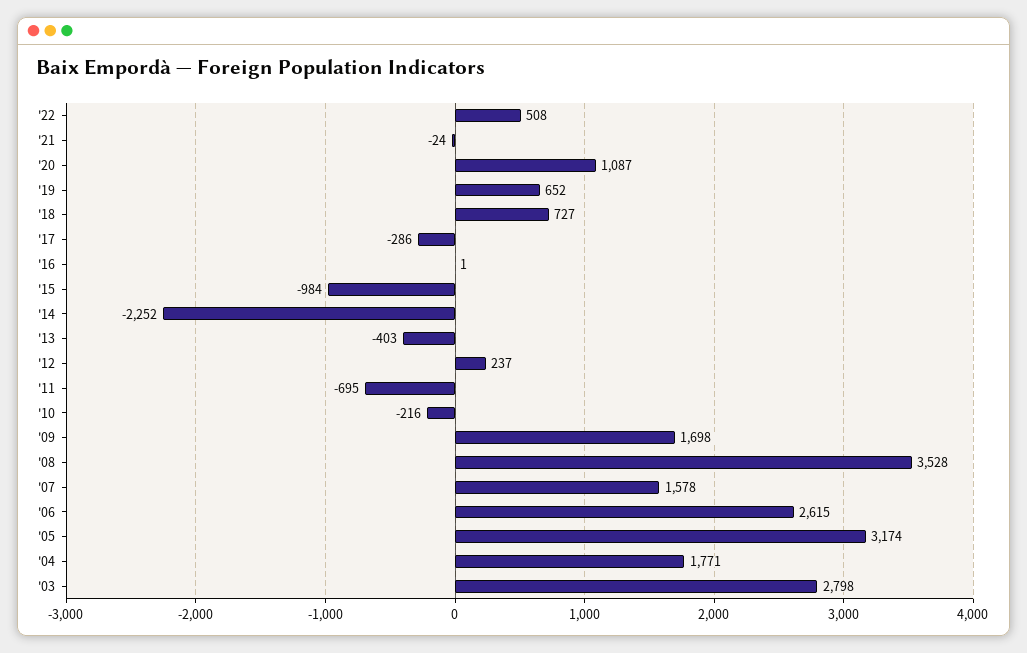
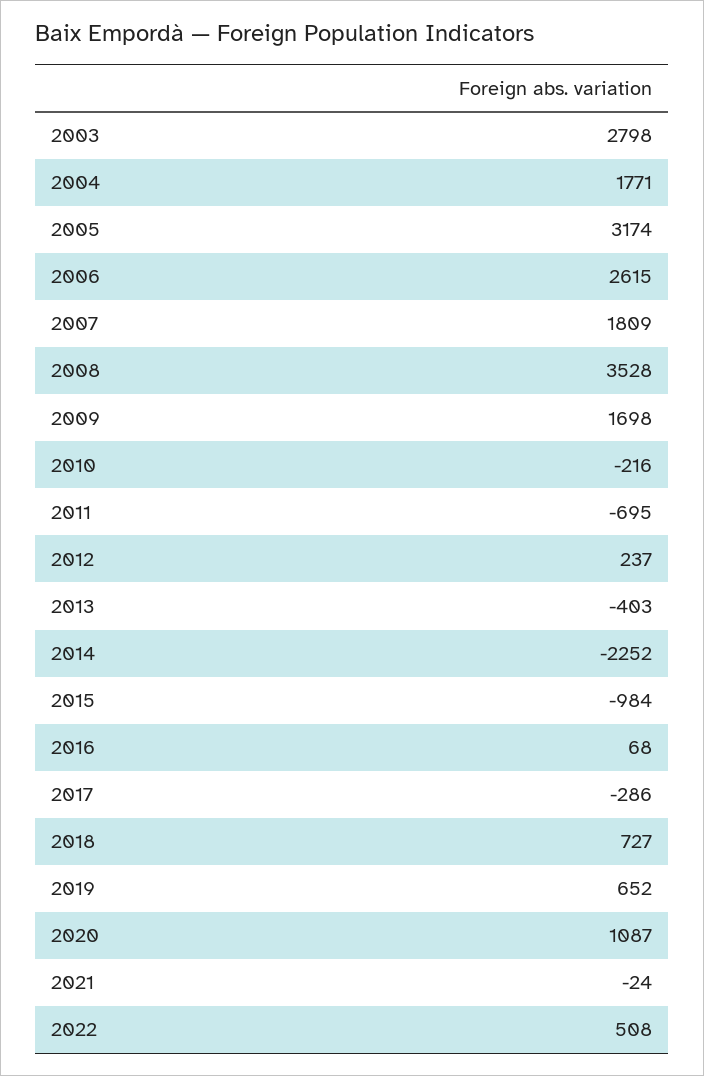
'16: 1 -> 68
'07: 1578 -> 1809

